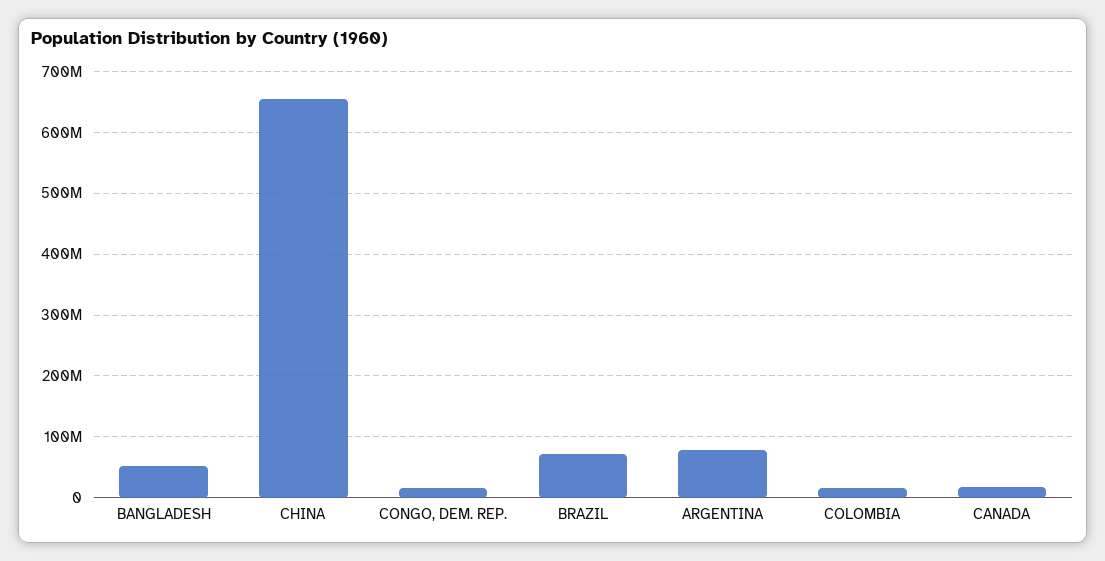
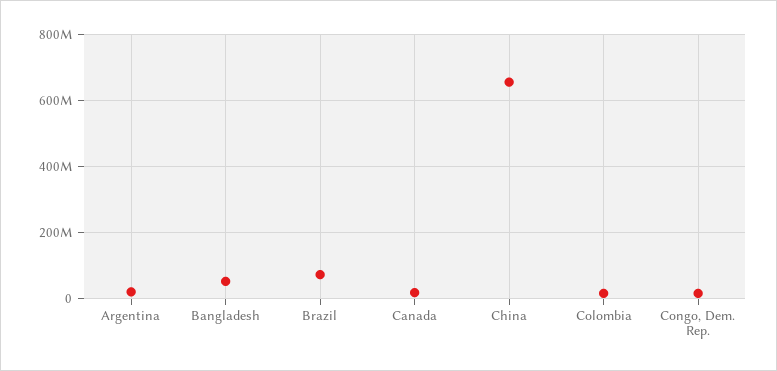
ARGENTINA: 80000000 -> 20000000

